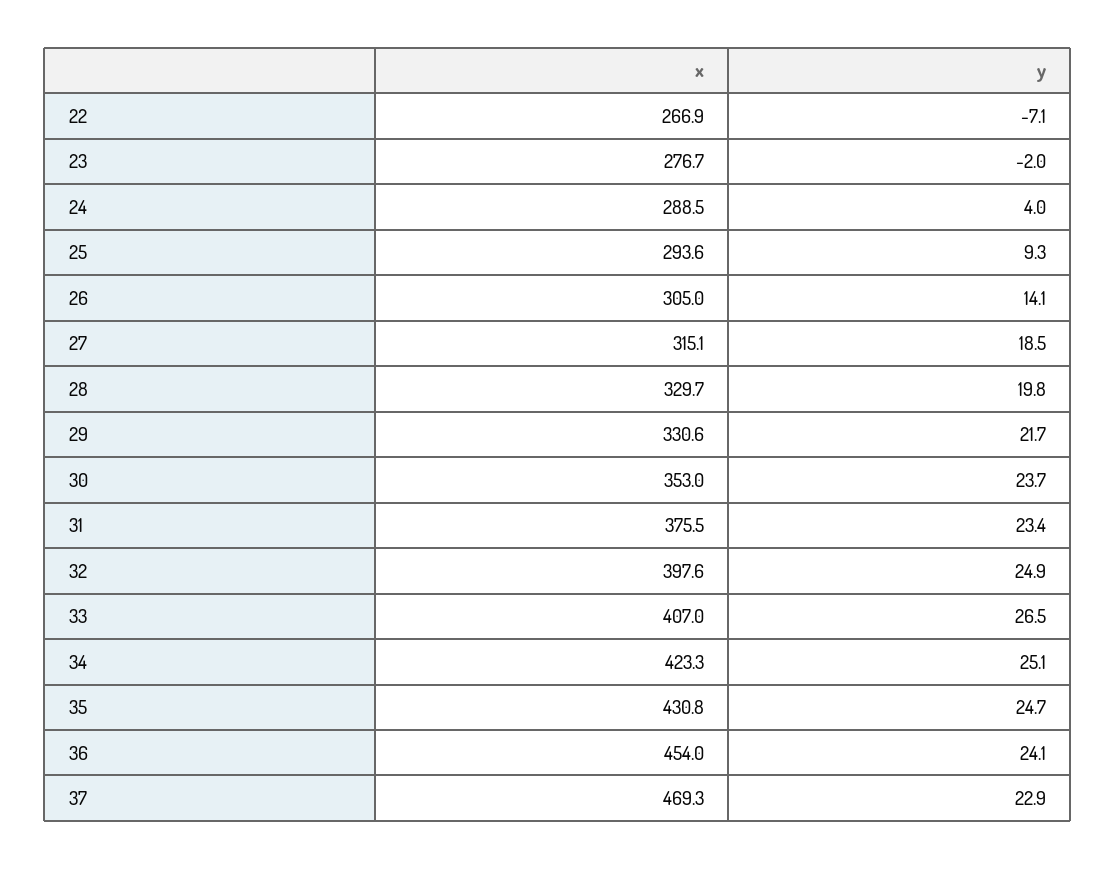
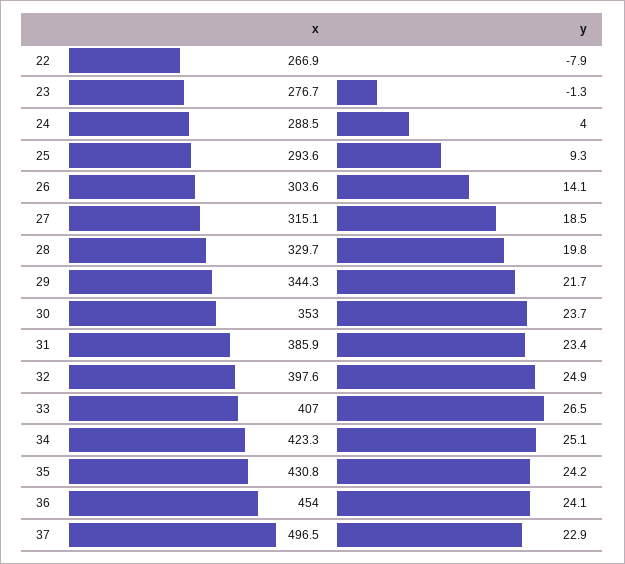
y, 22: -7.1 -> -7.9
y, 23: -2 -> -1.3
x, 26: 305 -> 303.6
x, 29: 330.6 -> 344.3
x, 31: 375.5 -> 385.9
y, 35: 24.7 -> 24.2
x, 37: 469.3 -> 496.5

